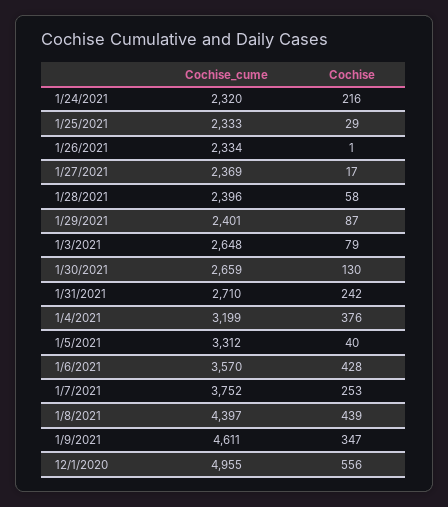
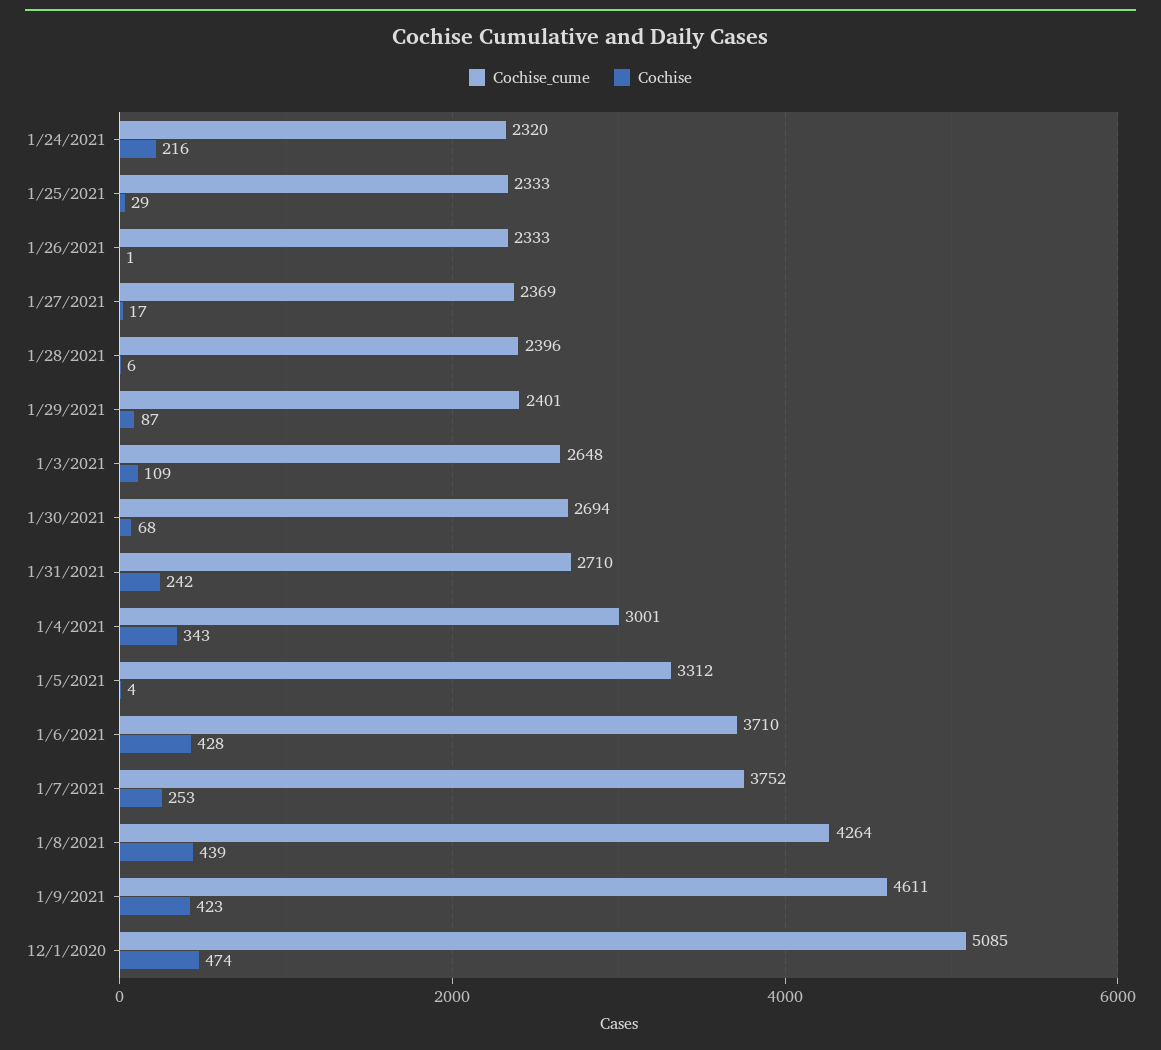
Cochise_cume, 1/26/2021: 2334 -> 2333
Cochise, 1/28/2021: 58 -> 6
Cochise, 1/3/2021: 79 -> 109
Cochise_cume, 1/30/2021: 2659 -> 2694
Cochise, 1/30/2021: 130 -> 68
Cochise_cume, 1/4/2021: 3199 -> 3001
Cochise, 1/4/2021: 376 -> 343
Cochise, 1/5/2021: 40 -> 4
Cochise_cume, 1/6/2021: 3570 -> 3710
Cochise_cume, 1/8/2021: 4397 -> 4264
Cochise, 1/9/2021: 347 -> 423
Cochise_cume, 12/1/2020: 4955 -> 5085
Cochise, 12/1/2020: 556 -> 474

